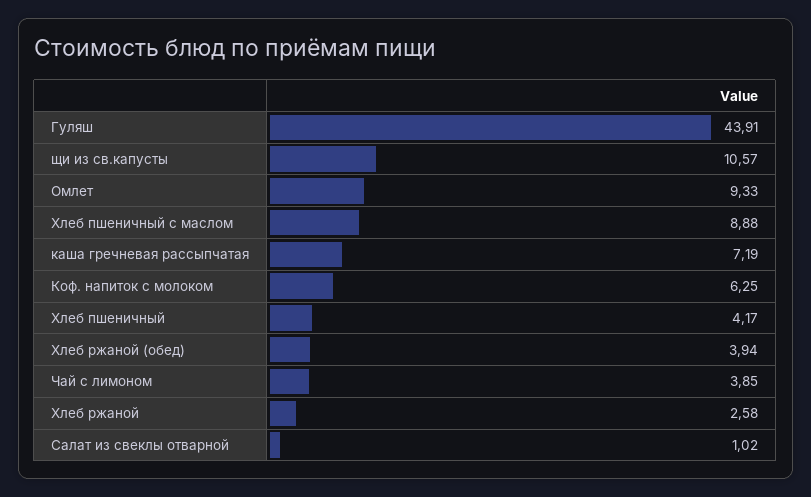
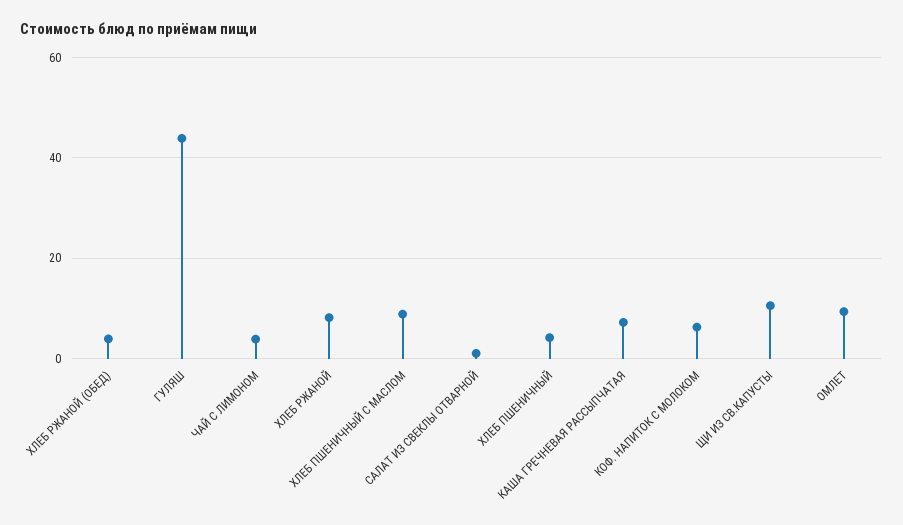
Хлеб ржаной: 2.58 -> 8

